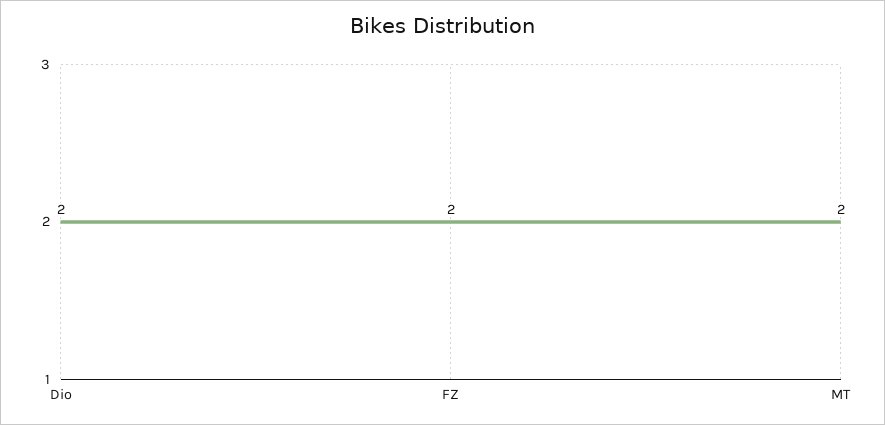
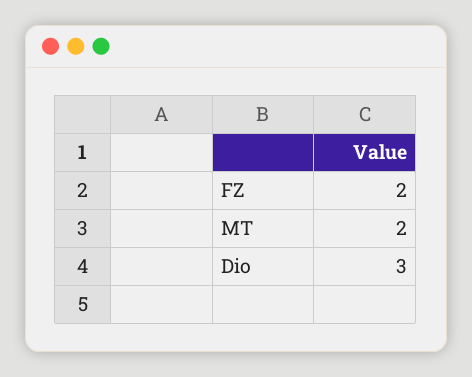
Dio: 2 -> 3

